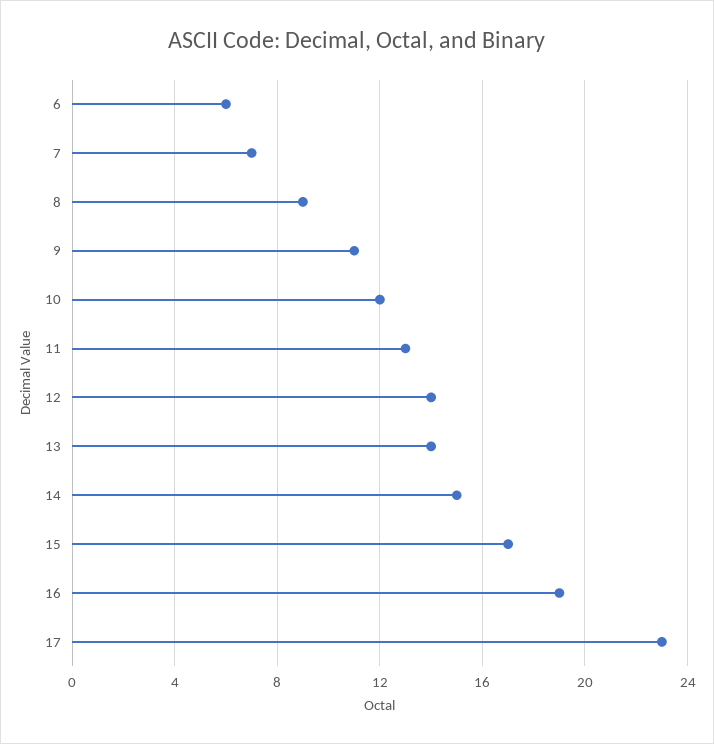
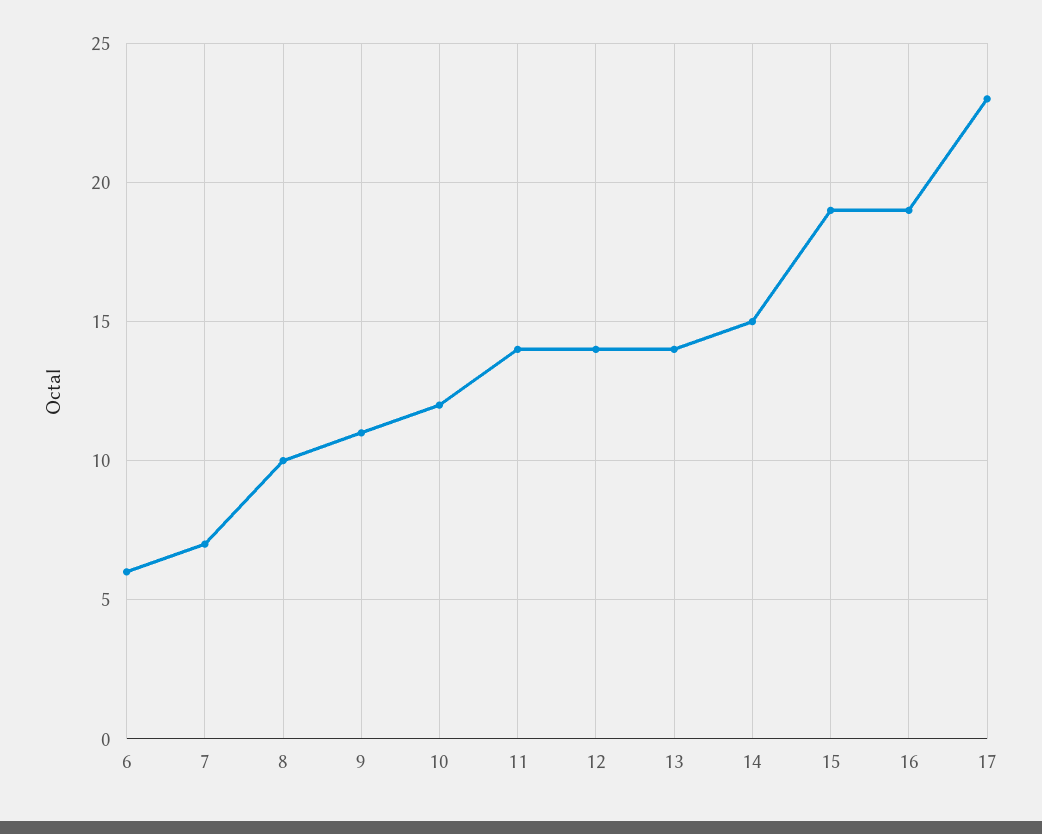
8: 9 -> 10
11: 13 -> 14
15: 17 -> 19

